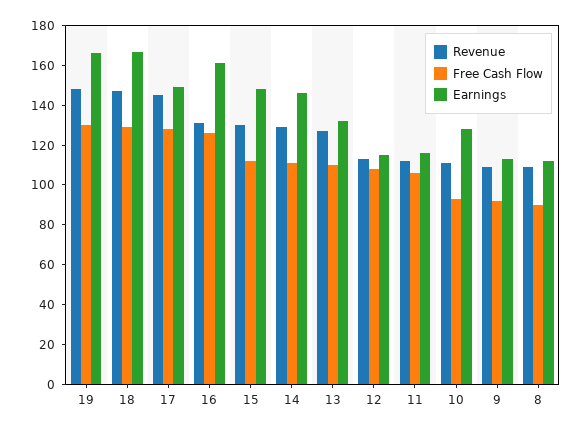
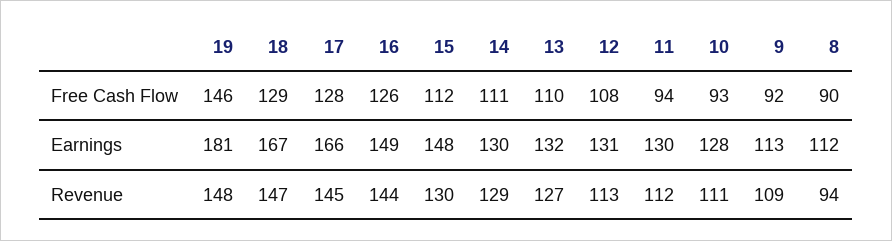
Free Cash Flow, 19: 130 -> 146
Earnings, 19: 165 -> 181
Earnings, 17: 150 -> 166
Revenue, 16: 130 -> 144
Earnings, 16: 160 -> 149
Earnings, 14: 145 -> 130
Earnings, 12: 115 -> 131
Free Cash Flow, 11: 105 -> 94
Earnings, 11: 115 -> 130
Revenue, 8: 110 -> 94

